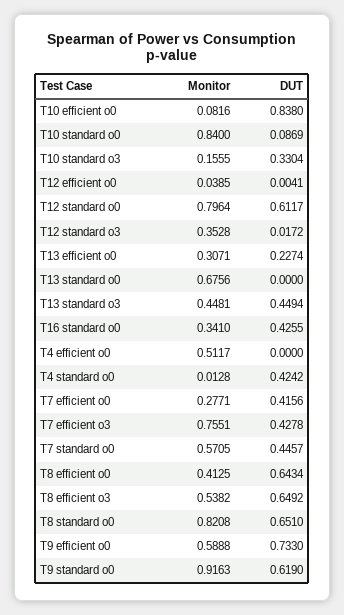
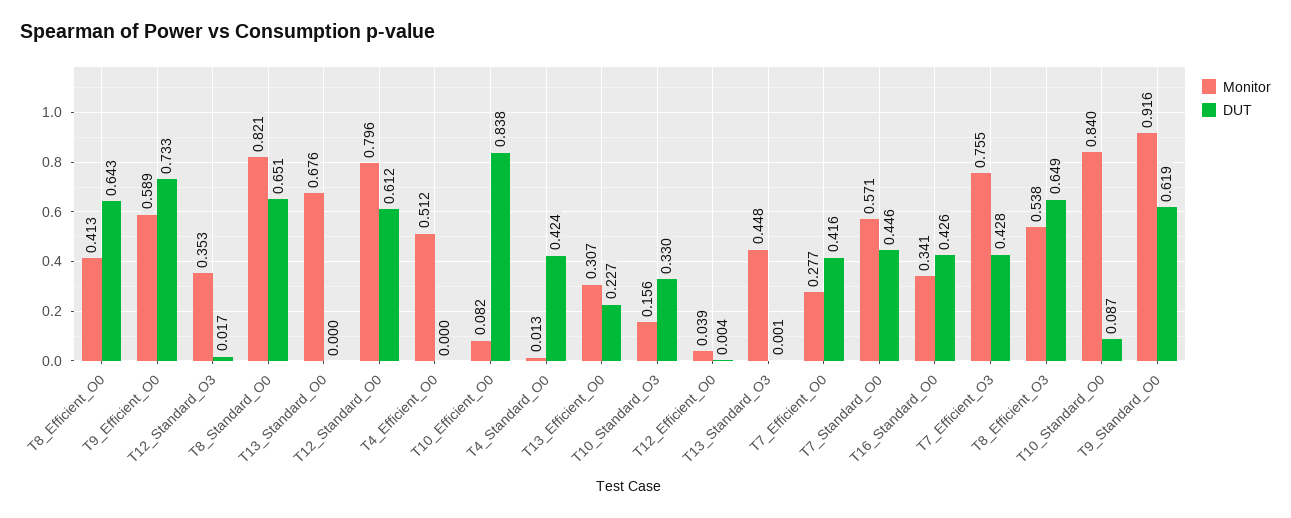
DUT, T13 standard o3: 0.4494 -> 0.001

